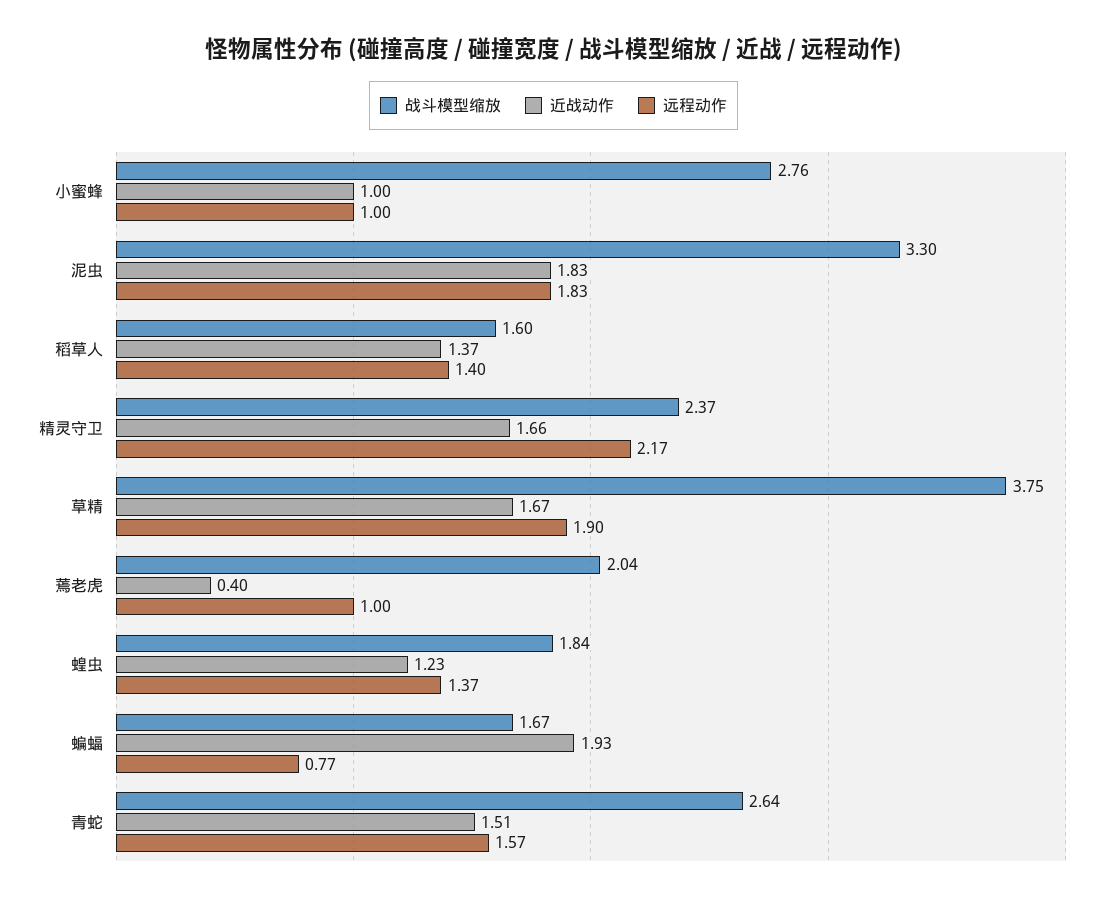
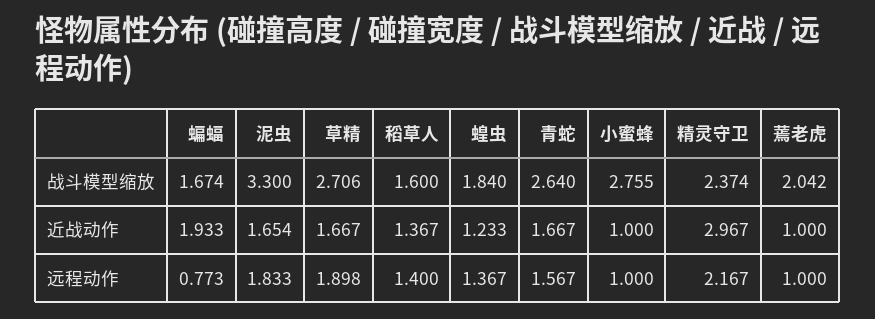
近战动作, 泥虫: 1.83 -> 1.654
近战动作, 精灵守卫: 1.66 -> 2.967
战斗模型缩放, 草精: 3.75 -> 2.706
近战动作, 蔫老虎: 0.4 -> 1
近战动作, 青蛇: 1.51 -> 1.667

